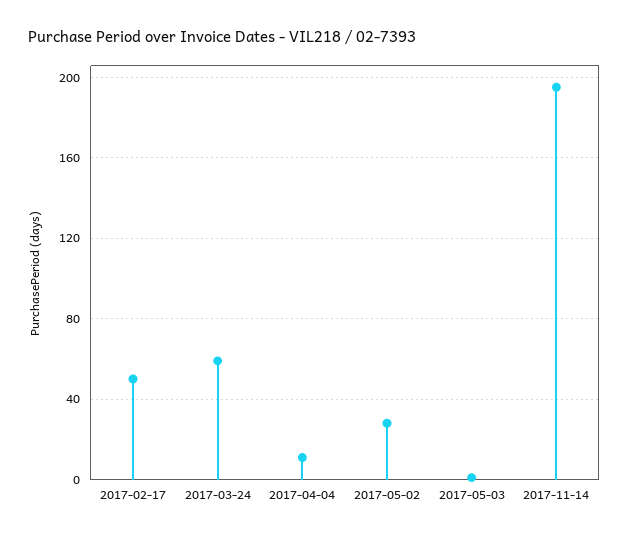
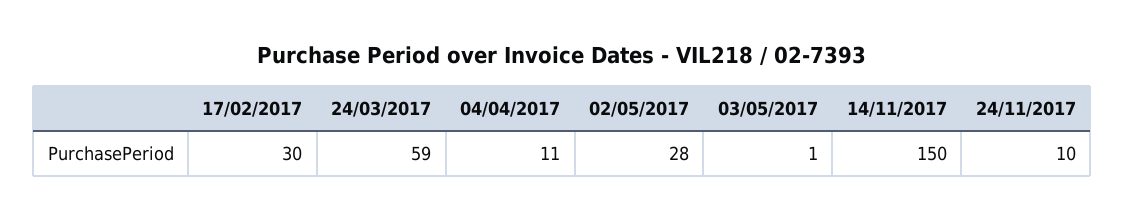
2017-02-17: 50 -> 30
2017-11-14: 195 -> 150
24/11/2017: none -> 10

